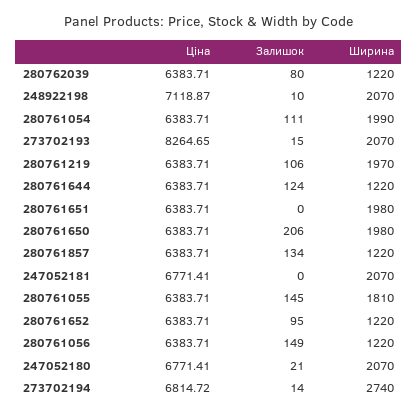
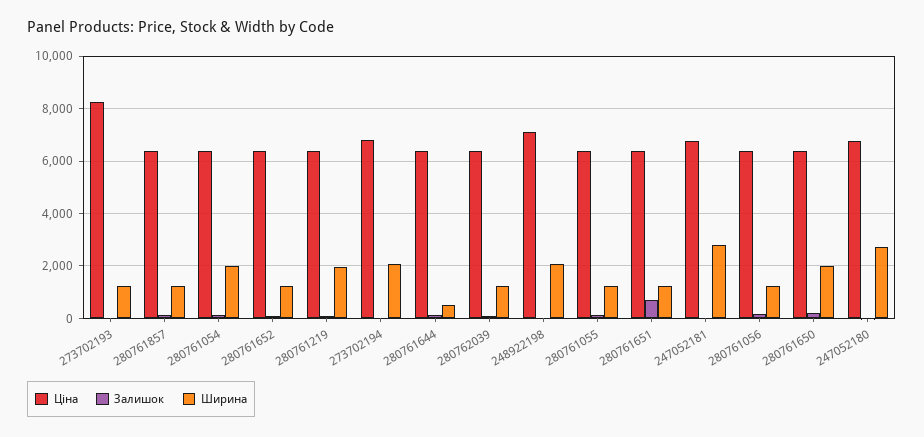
Ширина, 273702193: 2070 -> 1250
Ширина, 280761644: 1220 -> 500
Залишок, 280761651: 0 -> 750
Ширина, 280761651: 1980 -> 1250
Ширина, 247052181: 2070 -> 2750
Ширина, 280761055: 1810 -> 1250
Ширина, 247052180: 2070 -> 2750
Ширина, 273702194: 2740 -> 2000

